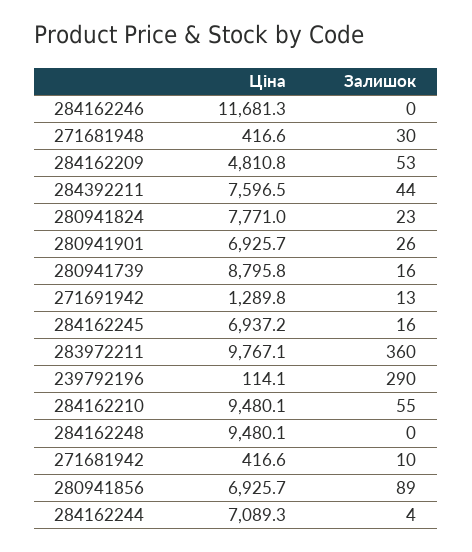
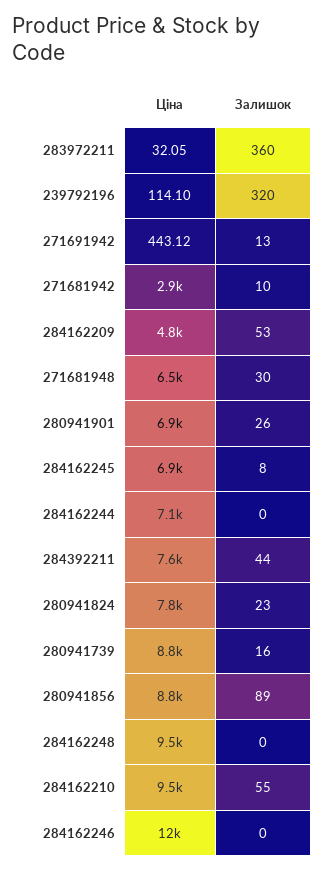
Ціна, 271681948: 416.6 -> 6500
Ціна, 271691942: 1289.8 -> 443.12
Залишок, 284162245: 16 -> 8
Ціна, 283972211: 9767.1 -> 32.05
Залишок, 239792196: 290 -> 320
Ціна, 271681942: 416.6 -> 2900
Ціна, 280941856: 6925.7 -> 8800
Залишок, 284162244: 4 -> 0

